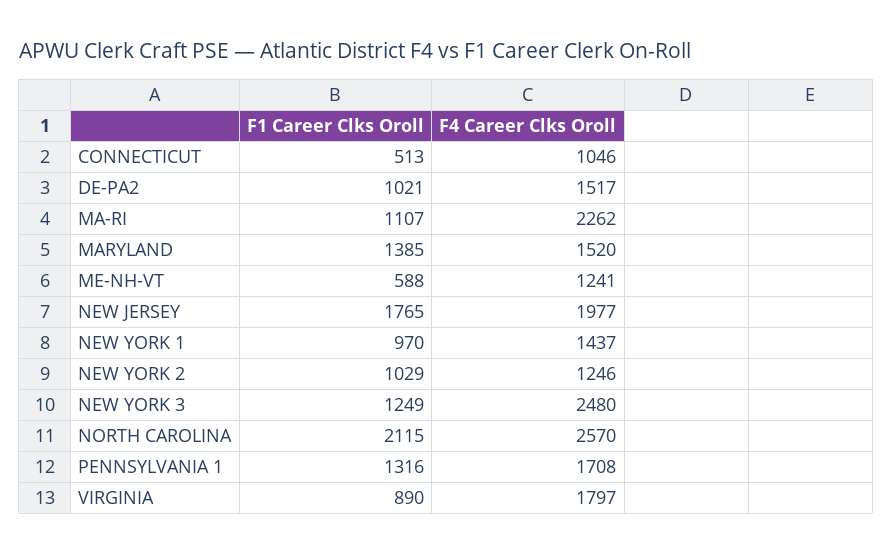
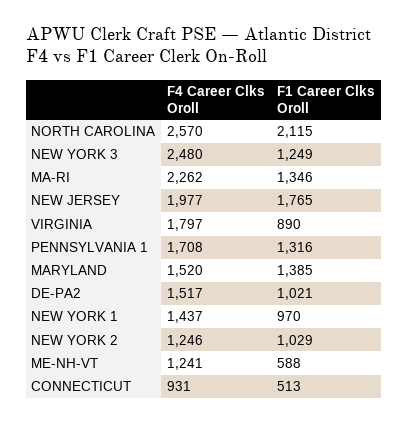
F4 Career Clks Oroll, CONNECTICUT: 1046 -> 931
F1 Career Clks Oroll, MA-RI: 1107 -> 1346

